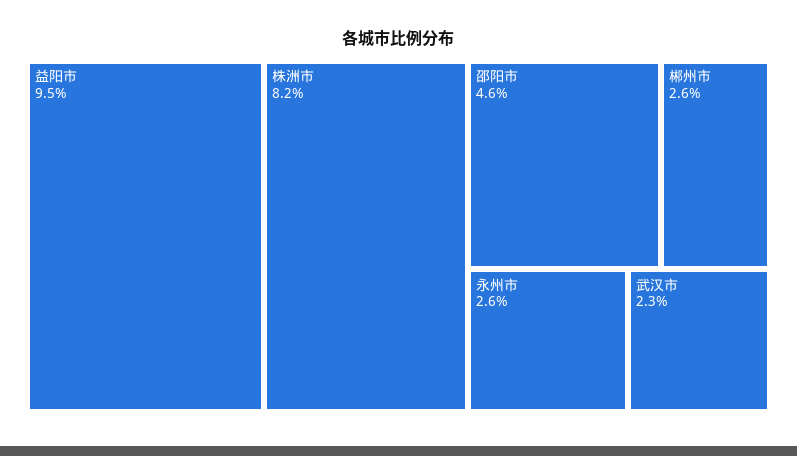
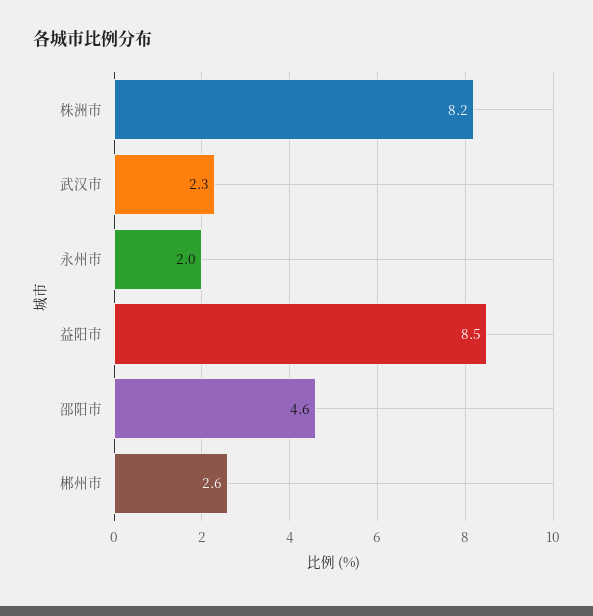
益阳市: 9.5 -> 8.5
永州市: 2.6 -> 2

